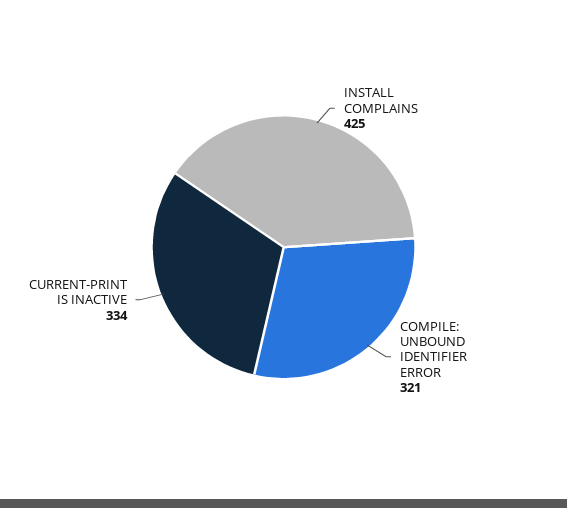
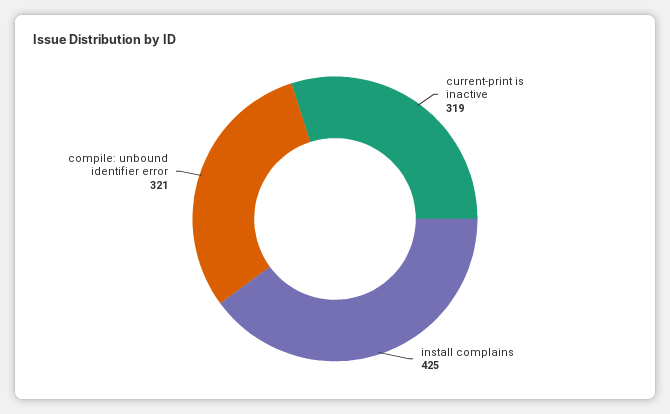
CURRENT-PRINT IS INACTIVE: 334 -> 319

